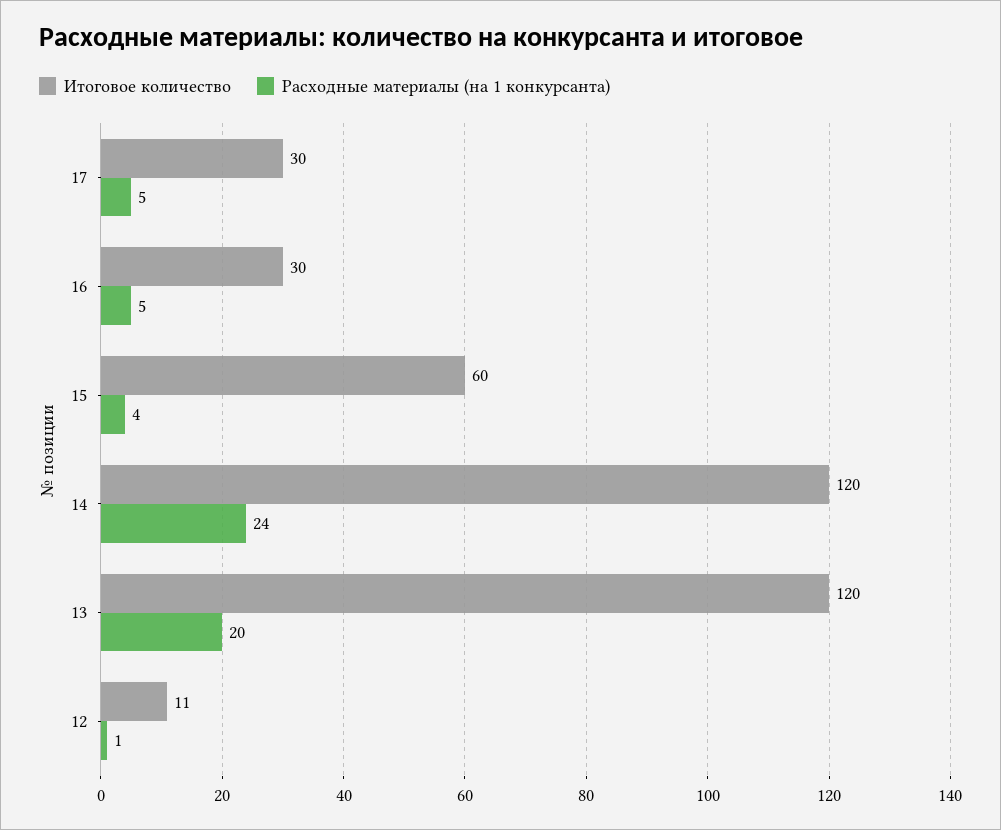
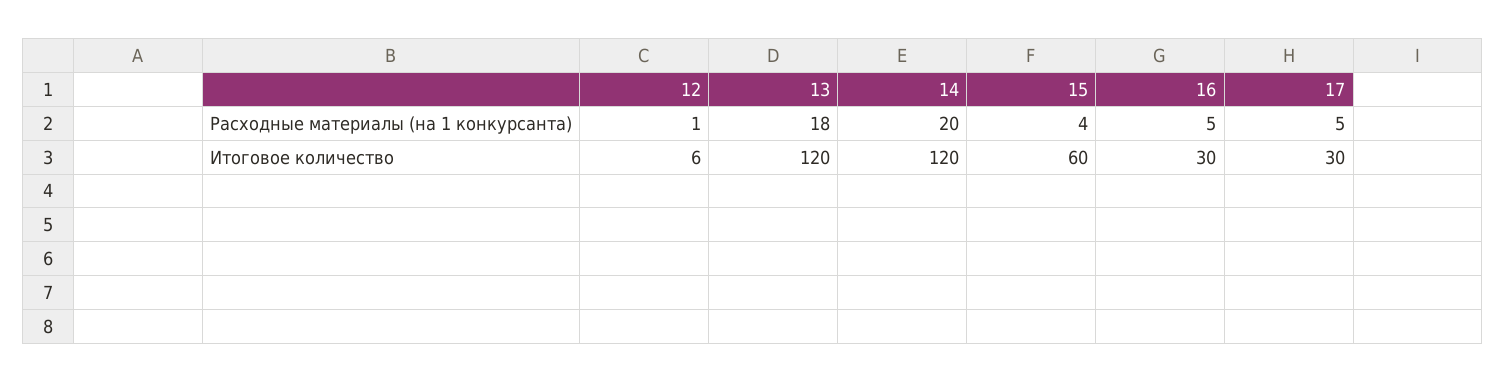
Расходные материалы (на 1 конкурсанта), 14: 24 -> 20
Расходные материалы (на 1 конкурсанта), 13: 20 -> 18
Итоговое количество, 12: 11 -> 6

